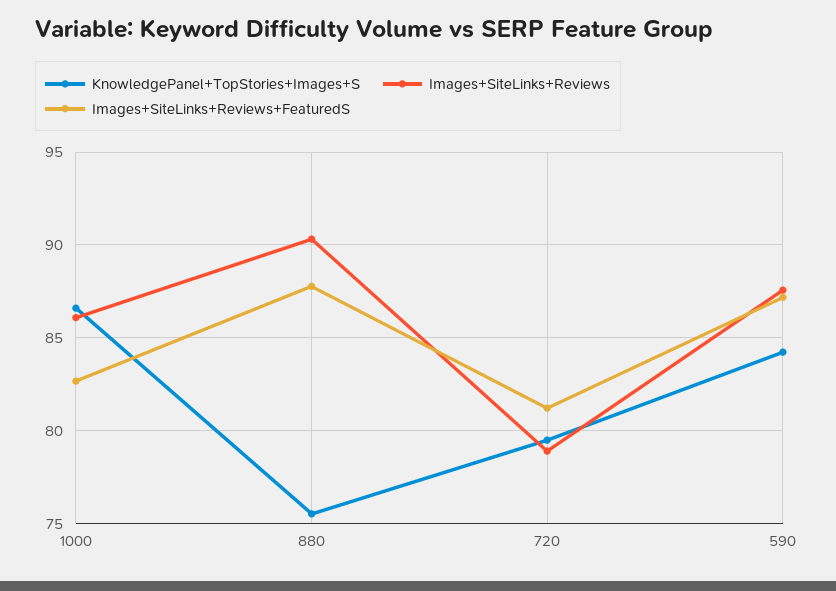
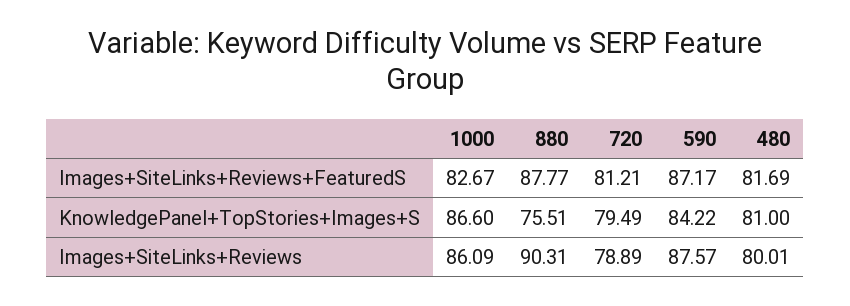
Images+SiteLinks+Reviews+FeaturedS, 480: none -> 81.69
KnowledgePanel+TopStories+Images+S, 480: none -> 81
Images+SiteLinks+Reviews, 480: none -> 80.01

